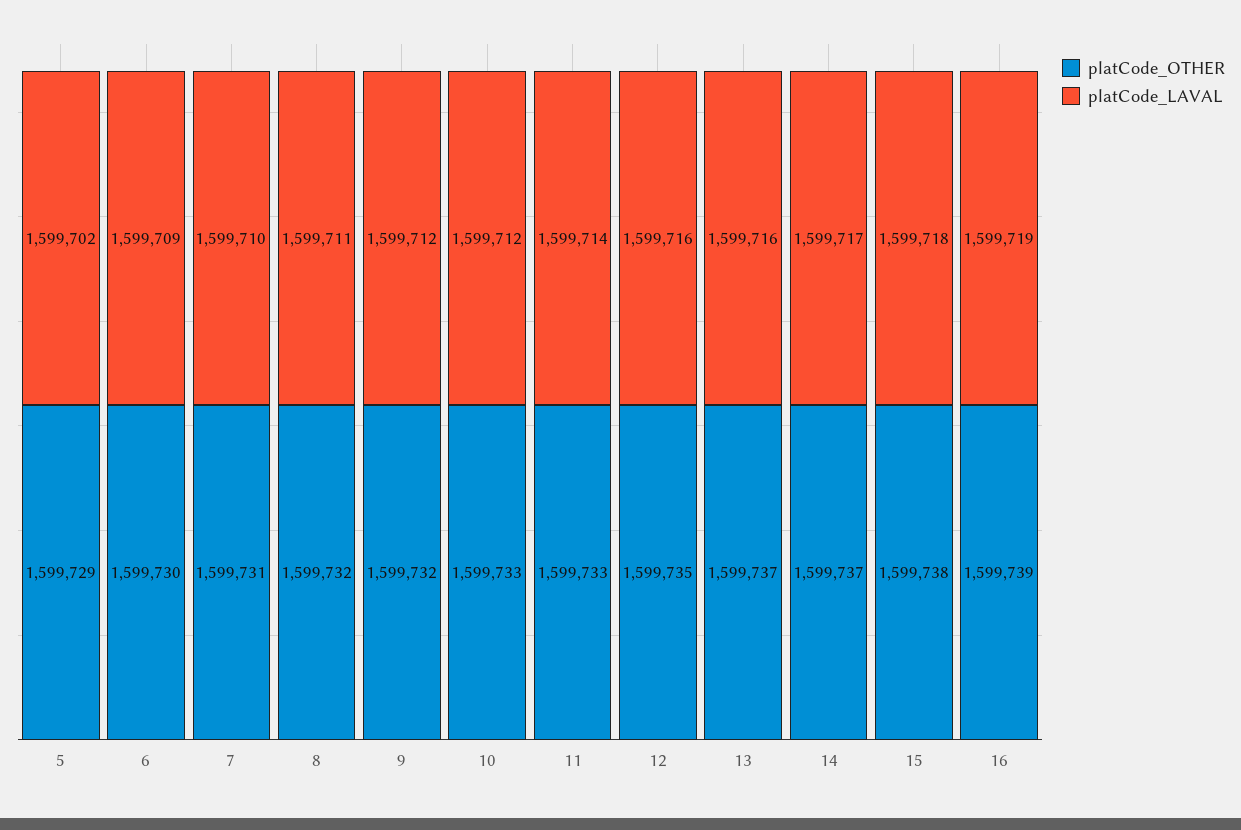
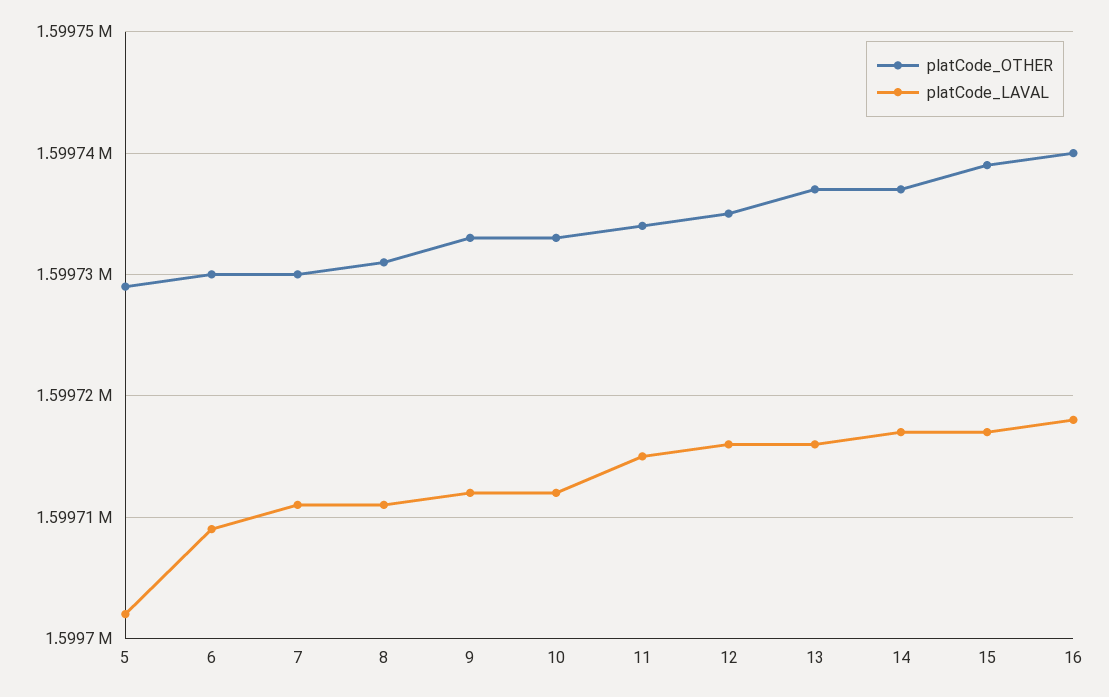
platCode_OTHER, 7: 1599731 -> 1599730
platCode_LAVAL, 7: 1599710 -> 1599711
platCode_OTHER, 8: 1599732 -> 1599731
platCode_OTHER, 9: 1599732 -> 1599733
platCode_OTHER, 11: 1599733 -> 1599734
platCode_LAVAL, 11: 1599714 -> 1599715
platCode_OTHER, 15: 1599738 -> 1599739
platCode_LAVAL, 15: 1599718 -> 1599717
platCode_OTHER, 16: 1599739 -> 1599740
platCode_LAVAL, 16: 1599719 -> 1599718

